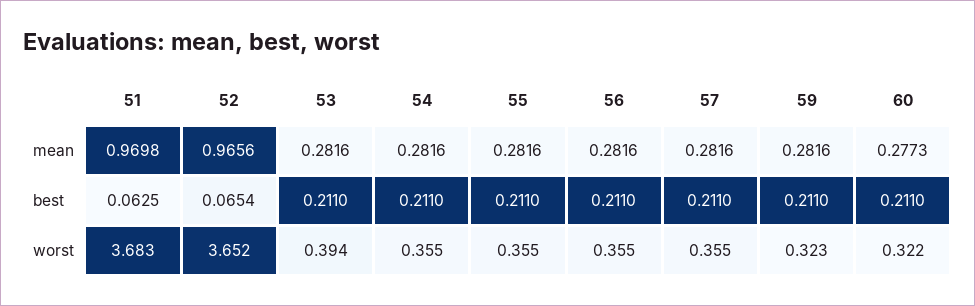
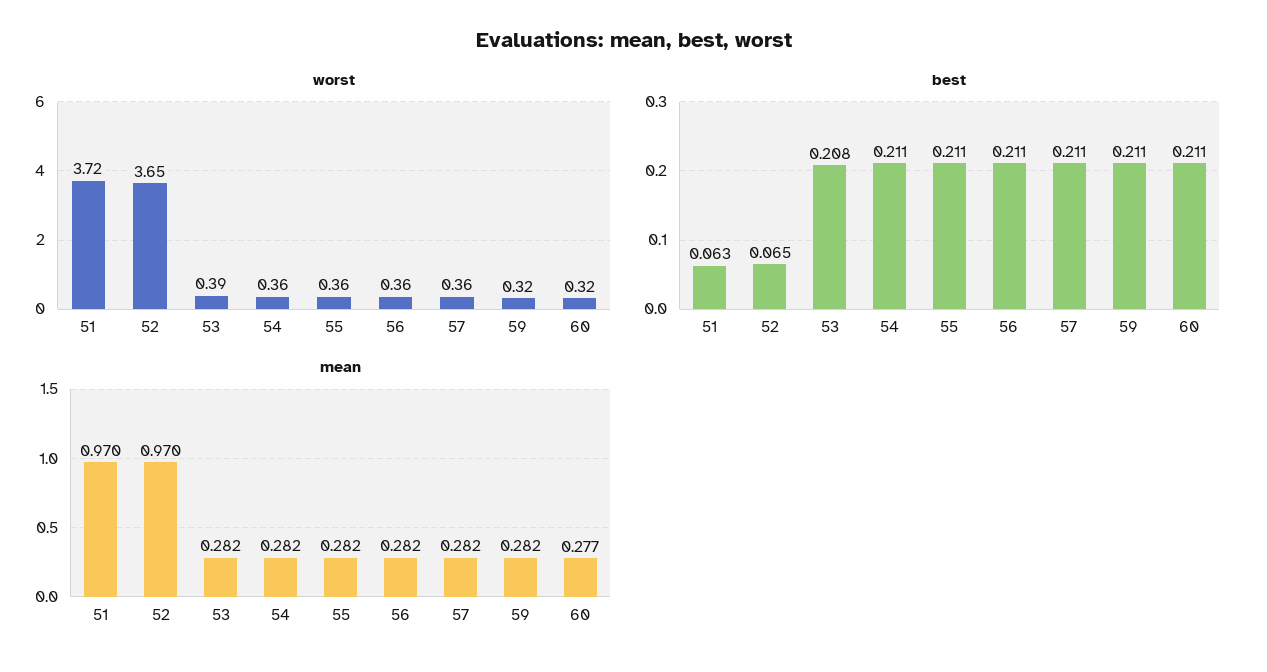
mean, 52: 0.9656 -> 0.97
best, 53: 0.211 -> 0.208
worst, 51: 3.683 -> 3.72

